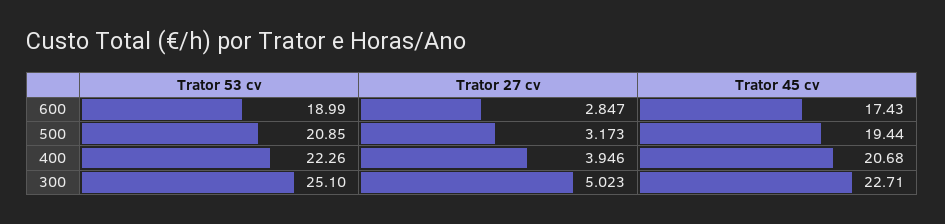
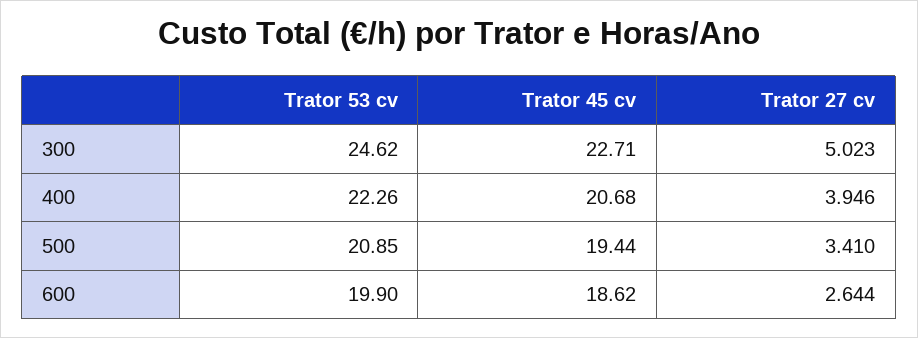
Trator 53 cv, 600: 18.99 -> 19.9
Trator 27 cv, 600: 2.847 -> 2.644
Trator 45 cv, 600: 17.43 -> 18.62
Trator 27 cv, 500: 3.173 -> 3.41
Trator 53 cv, 300: 25.1 -> 24.62

